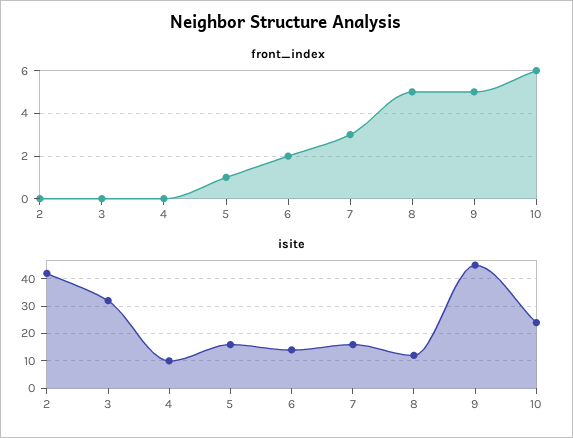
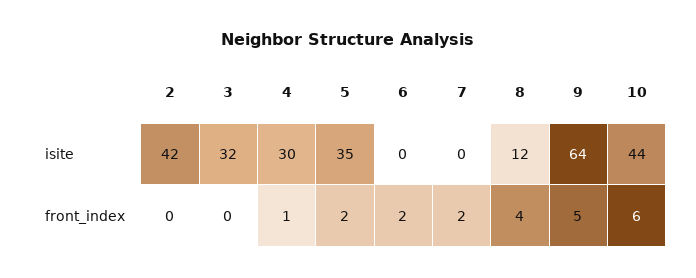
front_index, 4: 0 -> 1
front_index, 5: 1 -> 2
front_index, 7: 3 -> 2
front_index, 8: 5 -> 4
isite, 4: 10 -> 30
isite, 5: 15 -> 35
isite, 6: 15 -> 0
isite, 7: 15 -> 0
isite, 9: 45 -> 64
isite, 10: 25 -> 44

